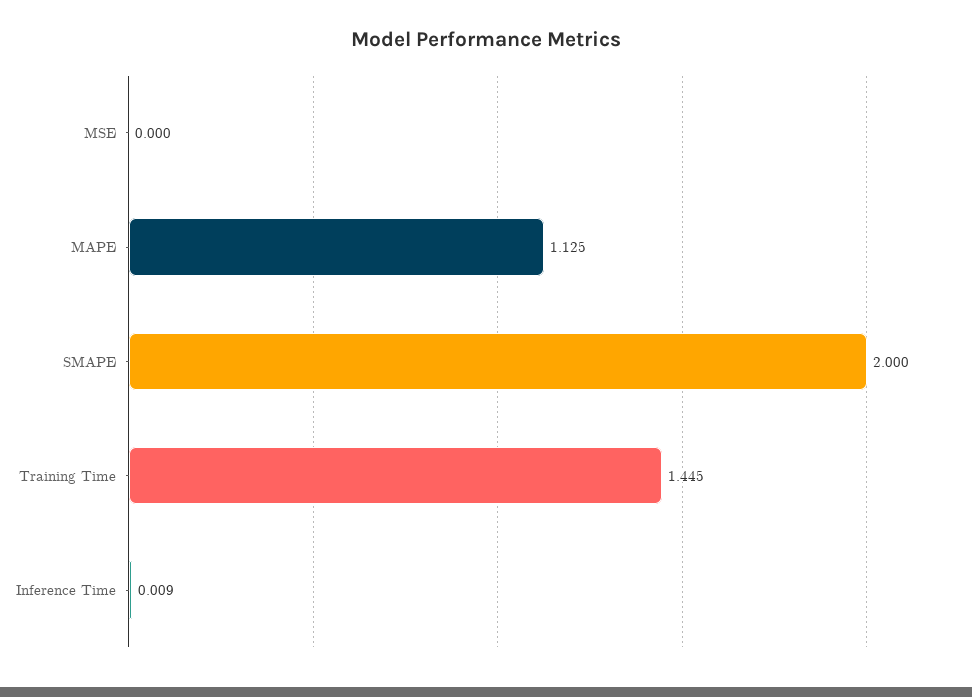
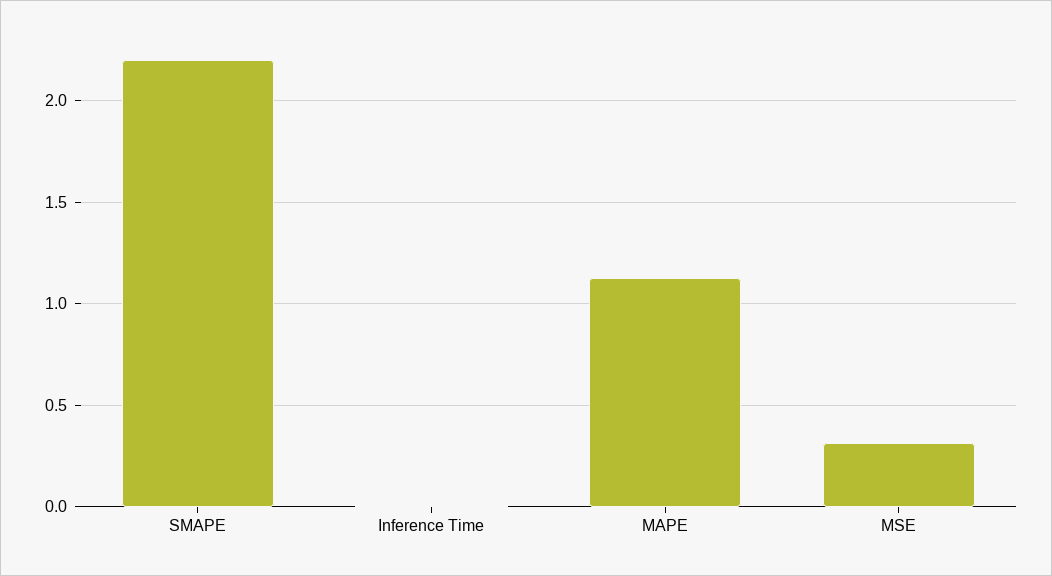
MSE: 0 -> 0.3
SMAPE: 2 -> 2.2
Training Time: 1.445 -> none

